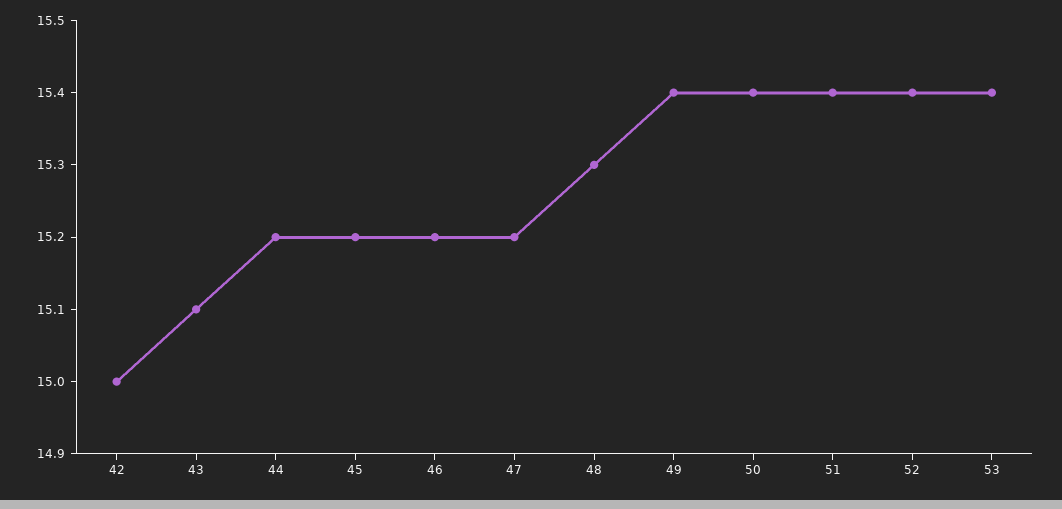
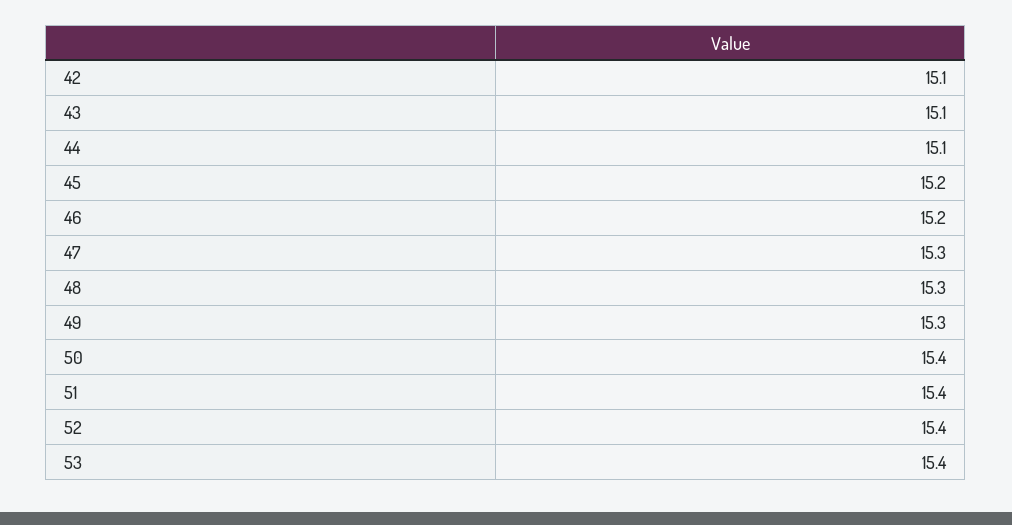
42: 15 -> 15.1
44: 15.2 -> 15.1
47: 15.2 -> 15.3
49: 15.4 -> 15.3

